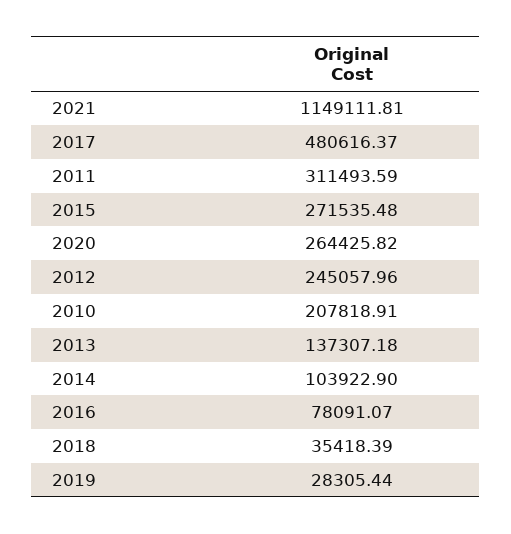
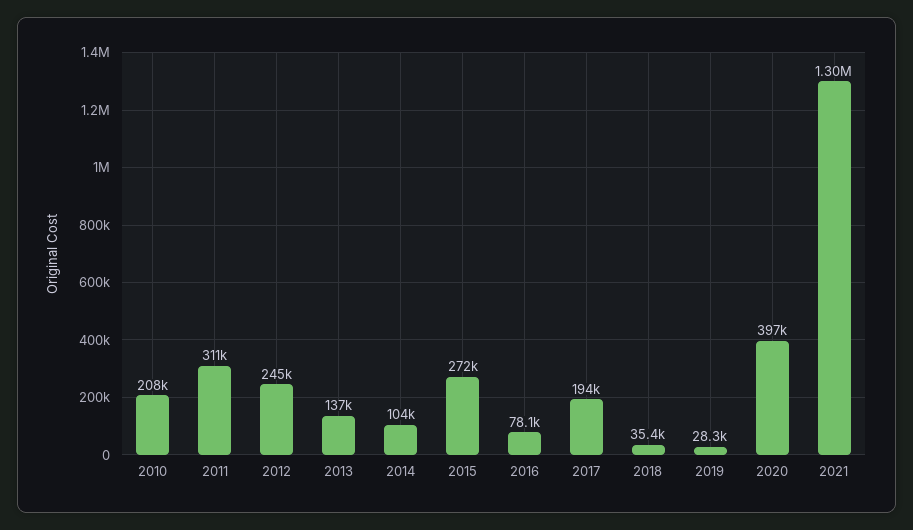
2021: 1149111.81 -> 1300000
2017: 480616.37 -> 194000
2020: 264425.82 -> 397000

